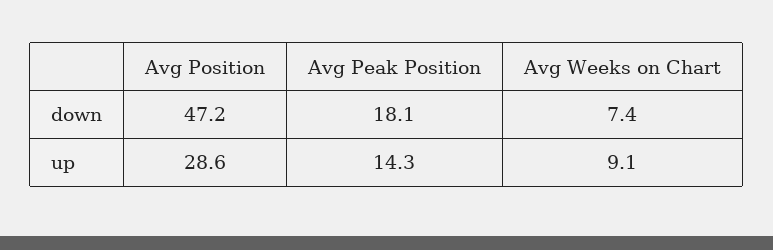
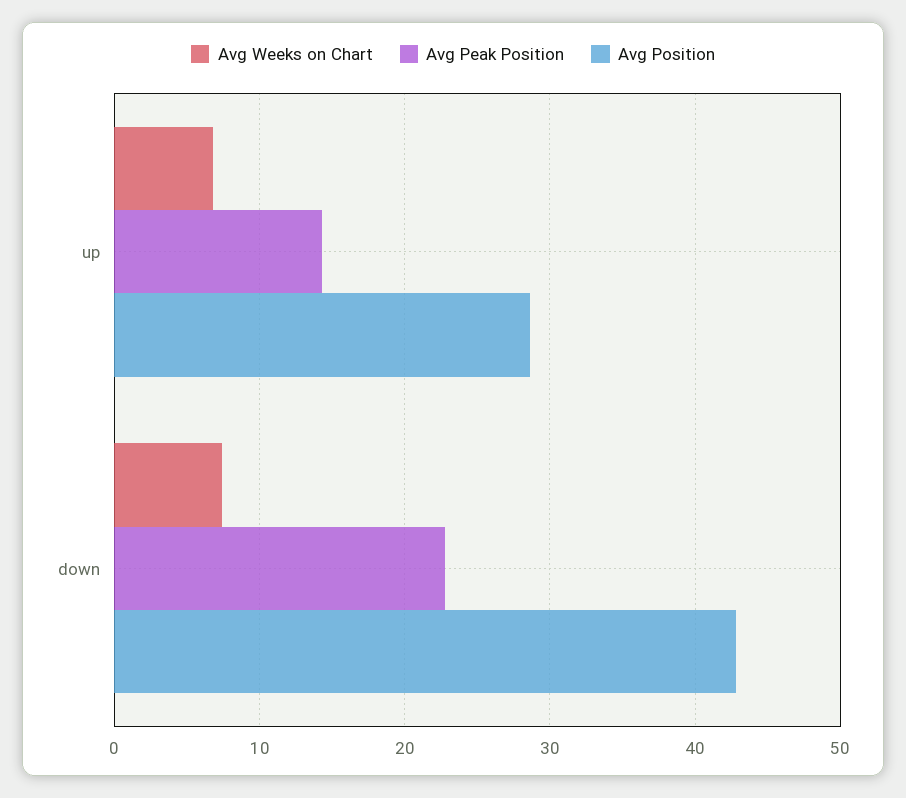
Avg Position, down: 47.2 -> 43
Avg Peak Position, down: 18.1 -> 23
Avg Weeks on Chart, up: 9.1 -> 7

